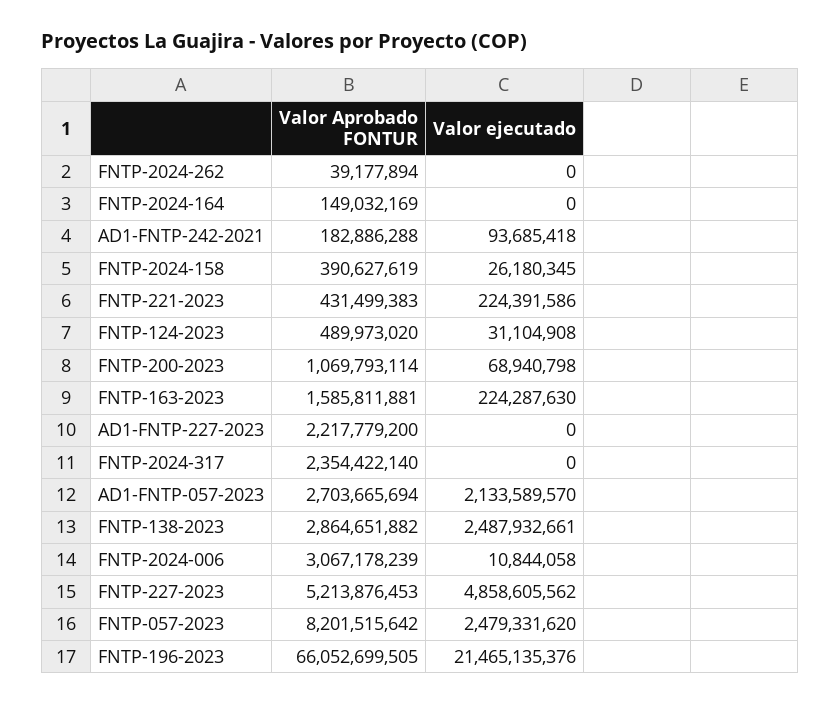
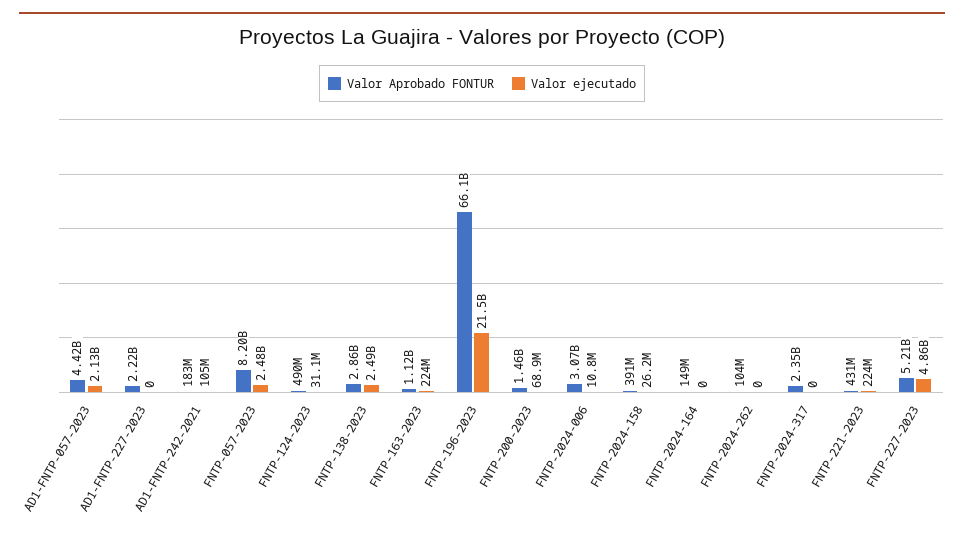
Valor Aprobado FONTUR, FNTP-2024-262: 39177894 -> 104000000
Valor ejecutado, AD1-FNTP-242-2021: 93685418 -> 105000000
Valor Aprobado FONTUR, FNTP-200-2023: 1069793114 -> 1460000000
Valor Aprobado FONTUR, FNTP-163-2023: 1585811881 -> 1120000000
Valor Aprobado FONTUR, AD1-FNTP-057-2023: 2703665694 -> 4420000000

